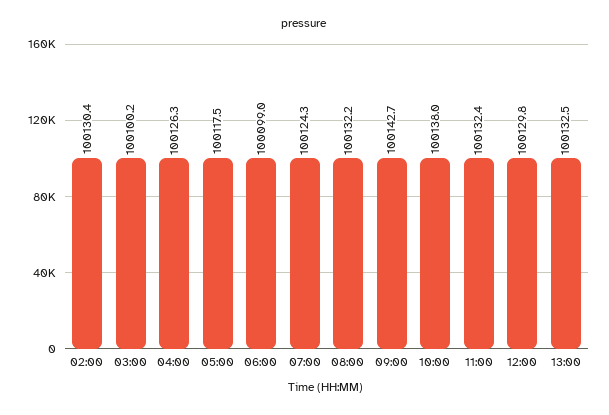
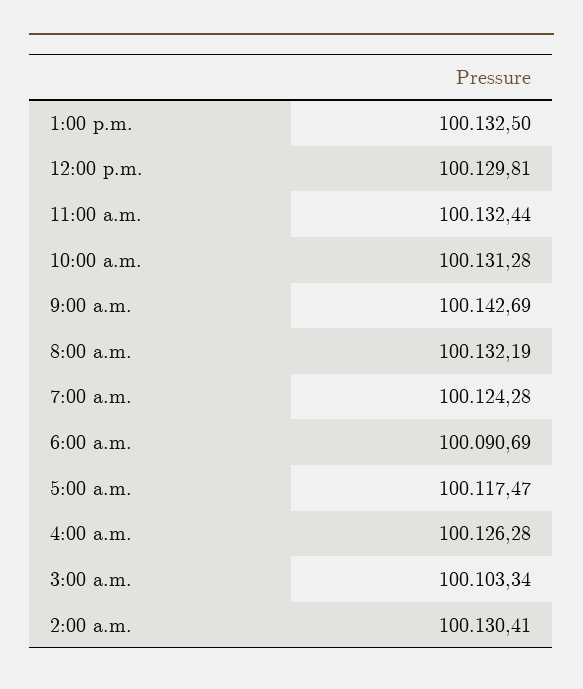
03:00: 100100.2 -> 100103.34
06:00: 100099 -> 100090.69
10:00: 100138 -> 100131.28

